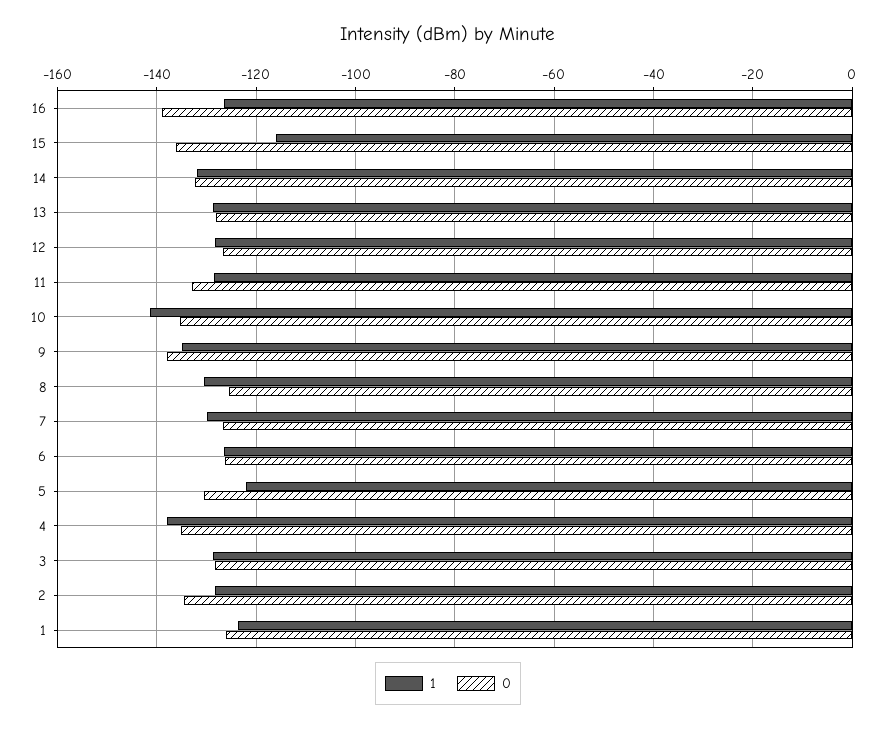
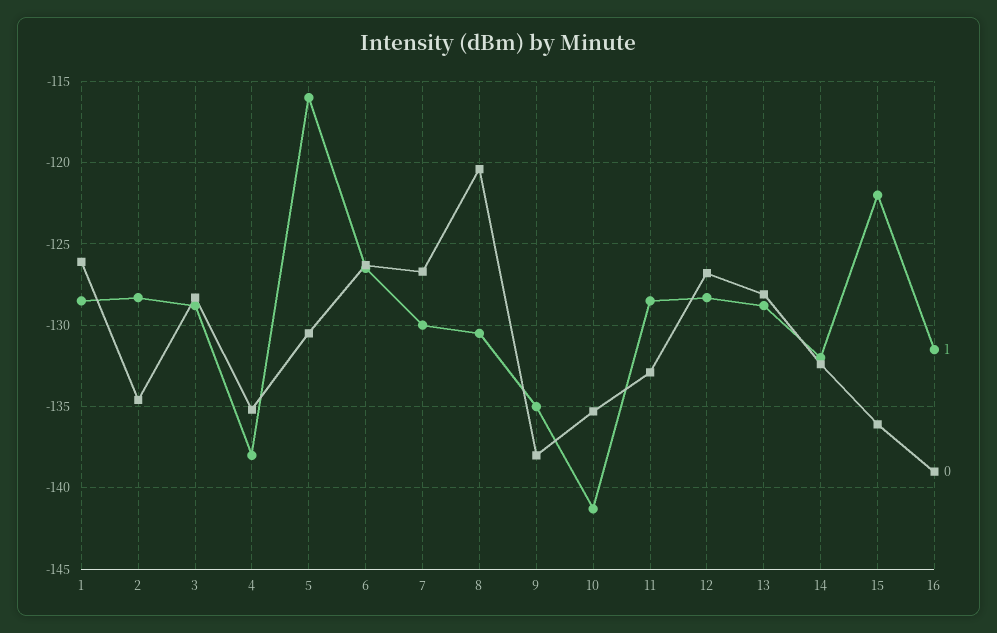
1, 16: -126 -> -131.5
1, 15: -116 -> -122
0, 8: -126 -> -120.5
1, 5: -122 -> -116
1, 1: -124 -> -128.5

